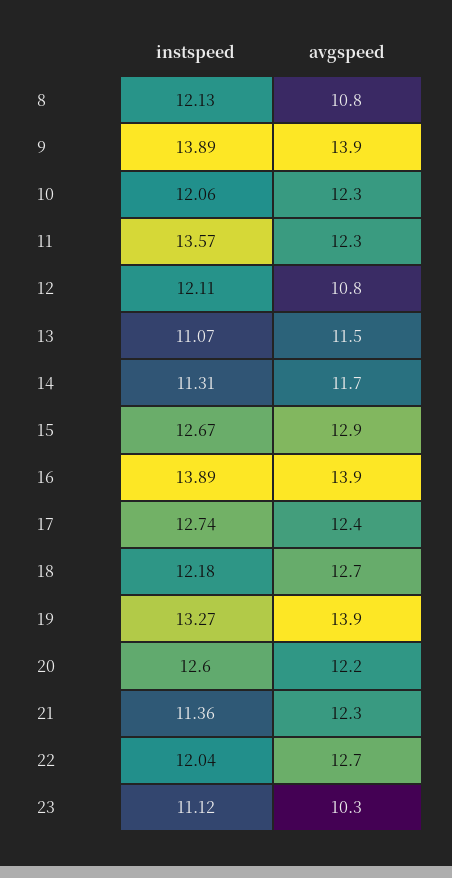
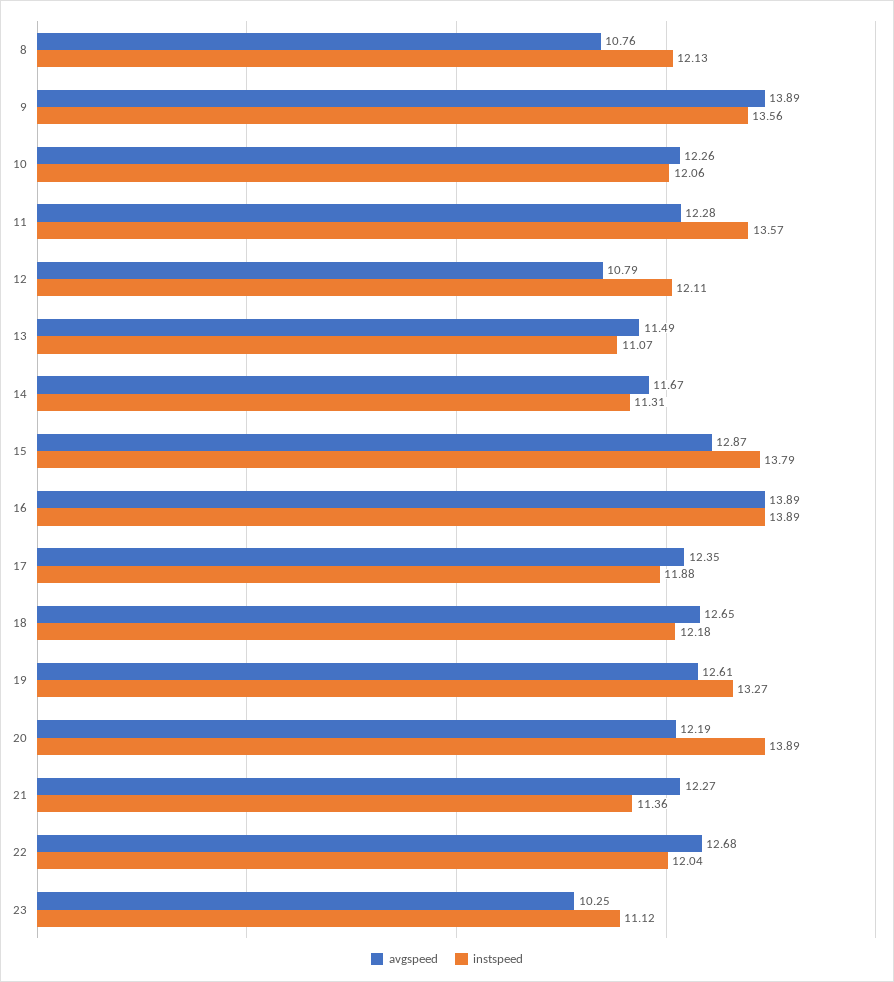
instspeed, 9: 13.89 -> 13.56
instspeed, 15: 12.67 -> 13.79
instspeed, 17: 12.74 -> 11.88
avgspeed, 19: 13.9 -> 12.61
instspeed, 20: 12.6 -> 13.89

